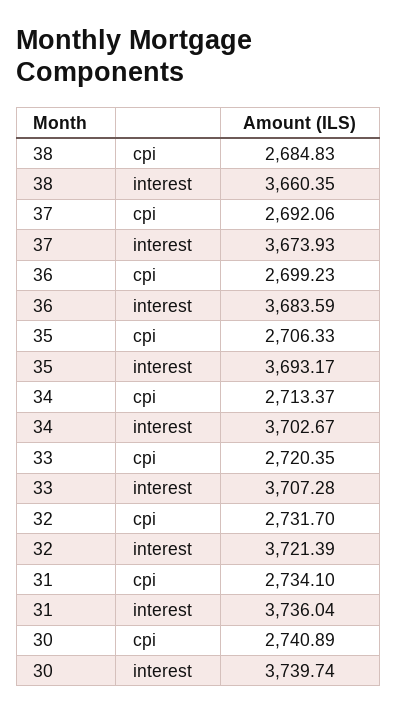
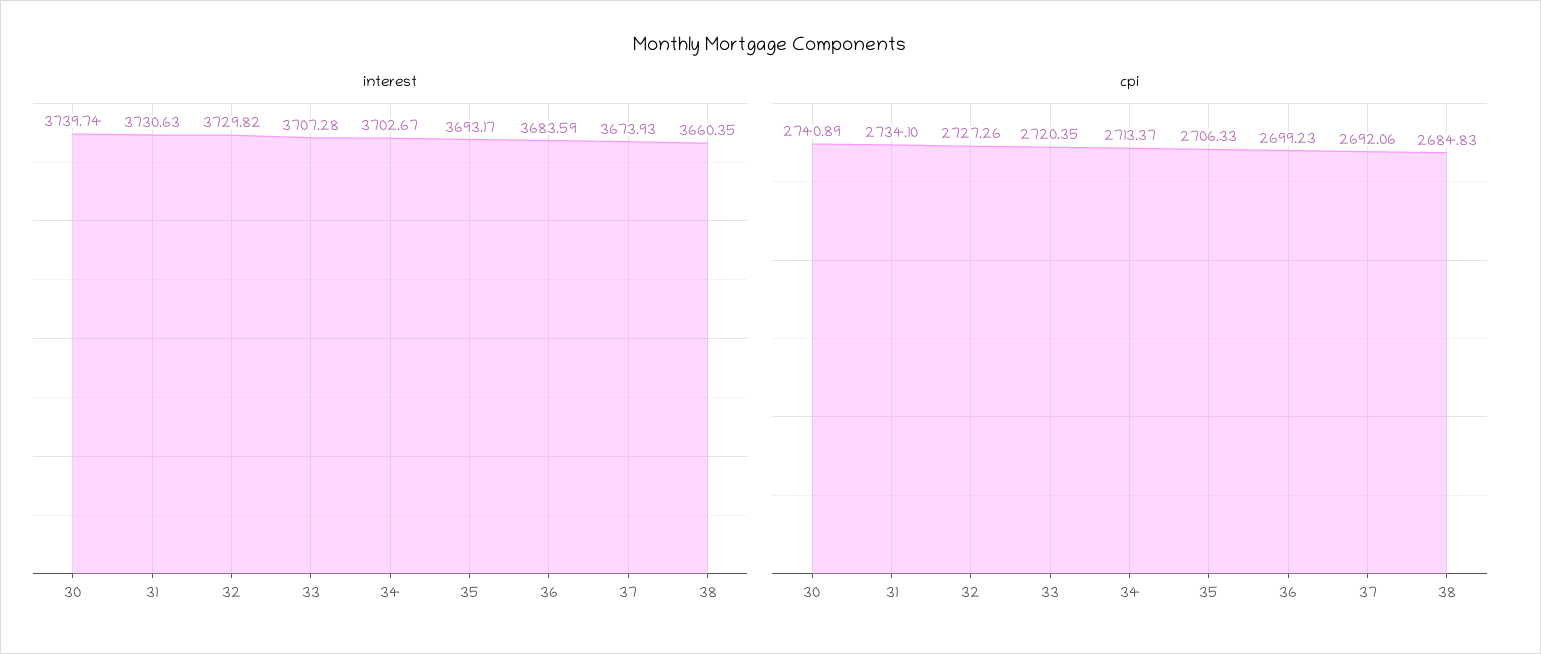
cpi, 32: 2731.7 -> 2727.26
interest, 32: 3721.39 -> 3729.82
interest, 31: 3736.04 -> 3730.63

